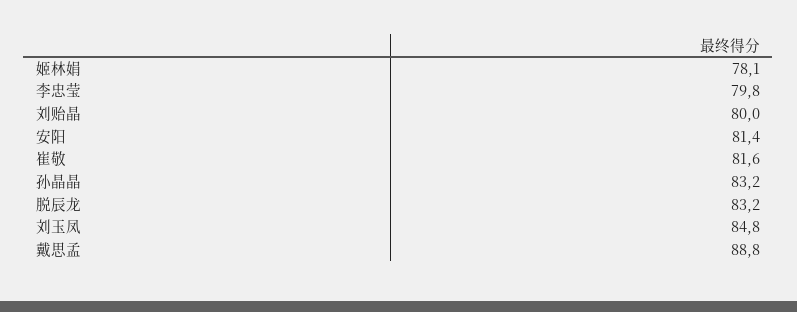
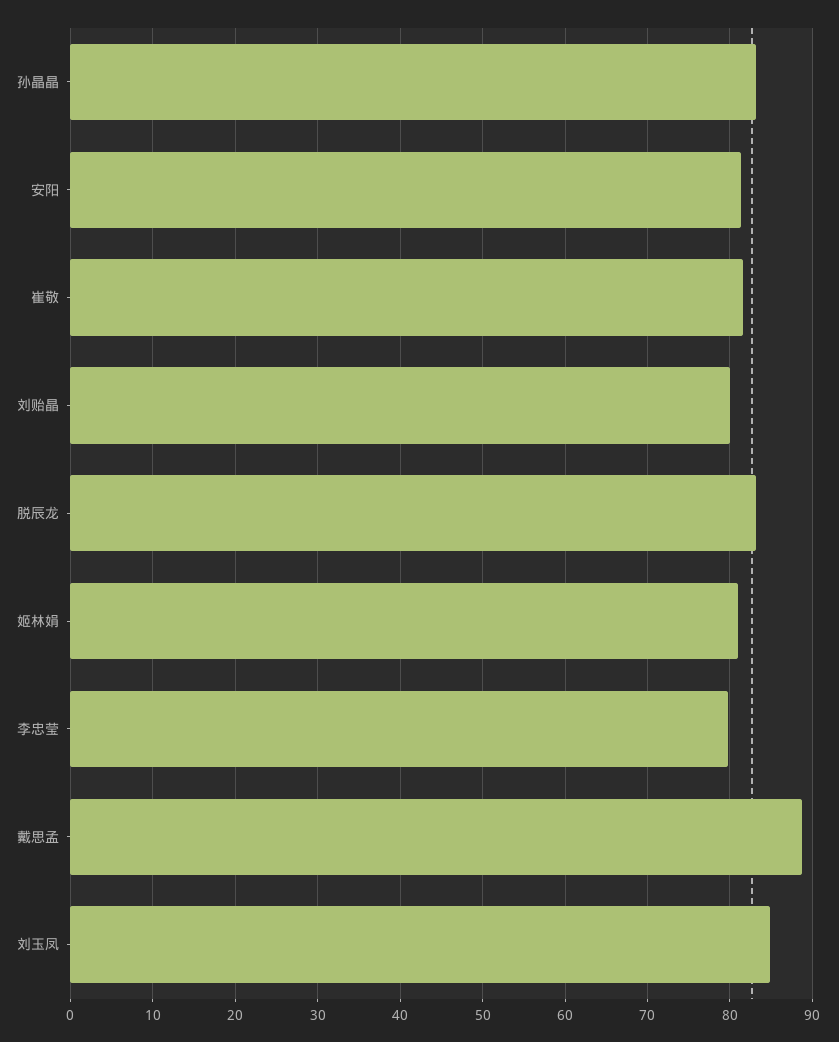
姬林娟: 78.1 -> 81

